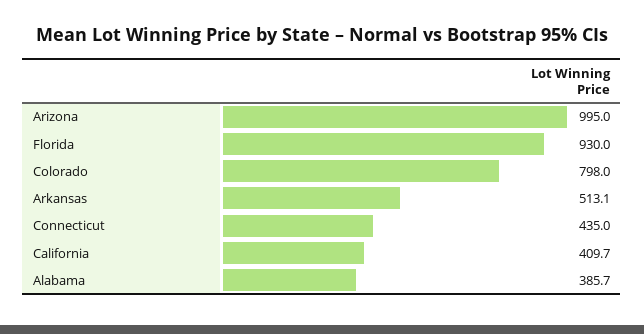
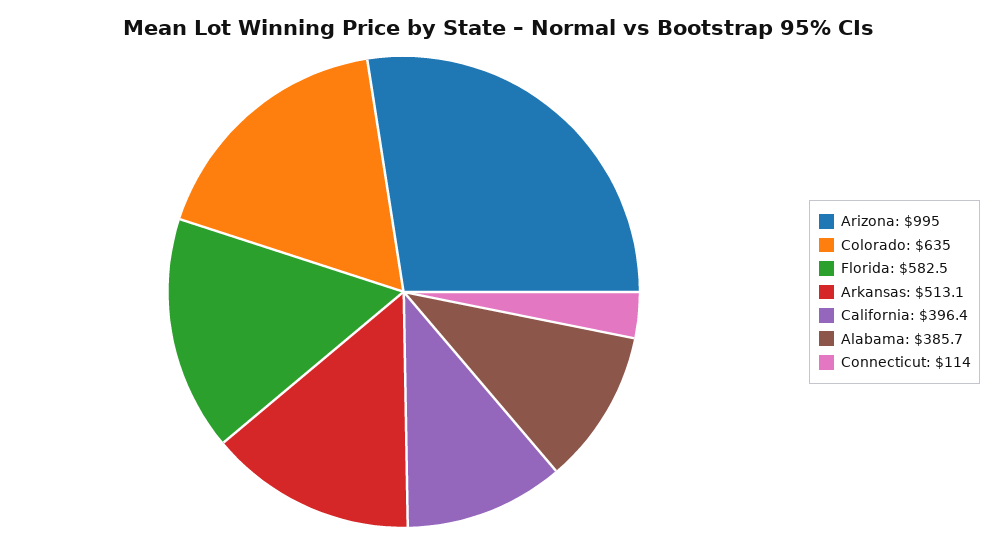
Florida: 930 -> 582.5
Colorado: 798 -> 635
Connecticut: 435 -> 114
California: 409.7 -> 396.4

